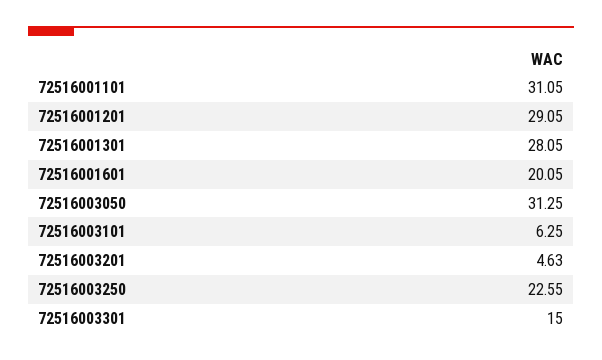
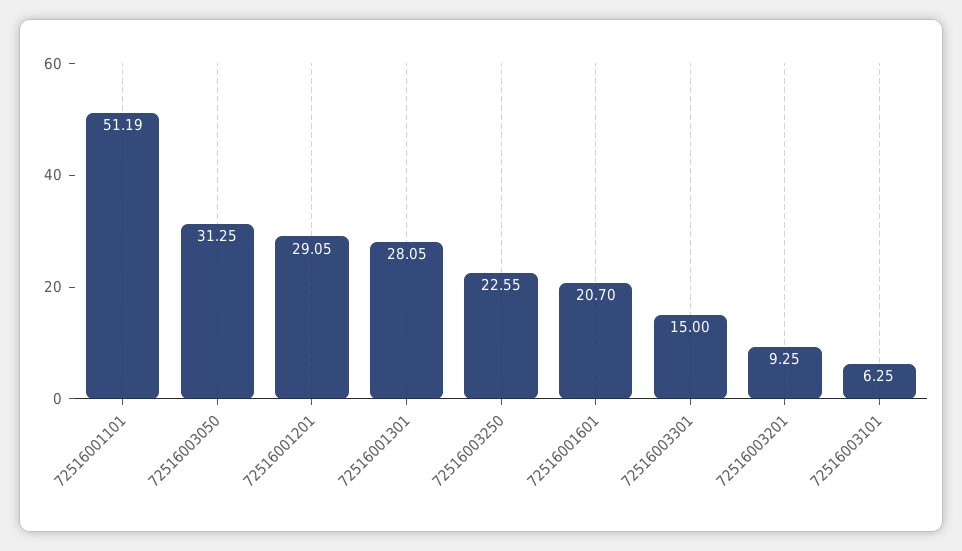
72516001101: 31.05 -> 51.19
72516001601: 20.05 -> 20.7
72516003201: 4.63 -> 9.25

